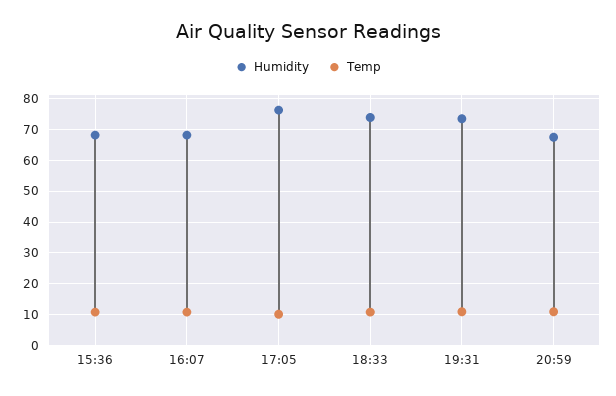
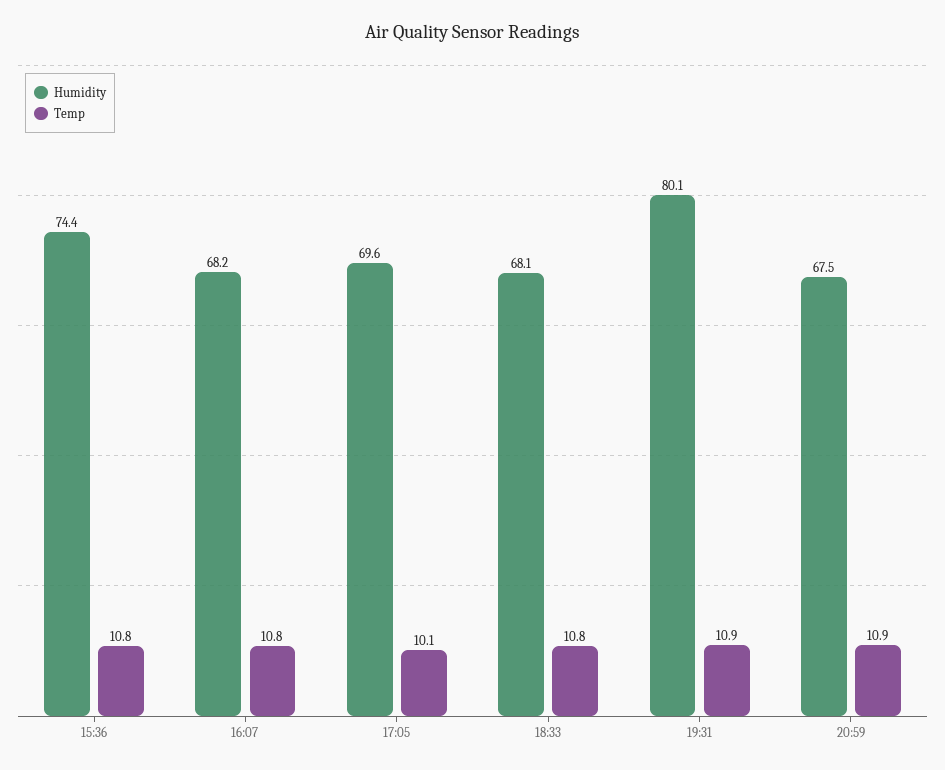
Humidity, 15:36: 68 -> 74.4
Humidity, 17:05: 76 -> 69.6
Humidity, 18:33: 74 -> 68.1
Humidity, 19:31: 74 -> 80.1

